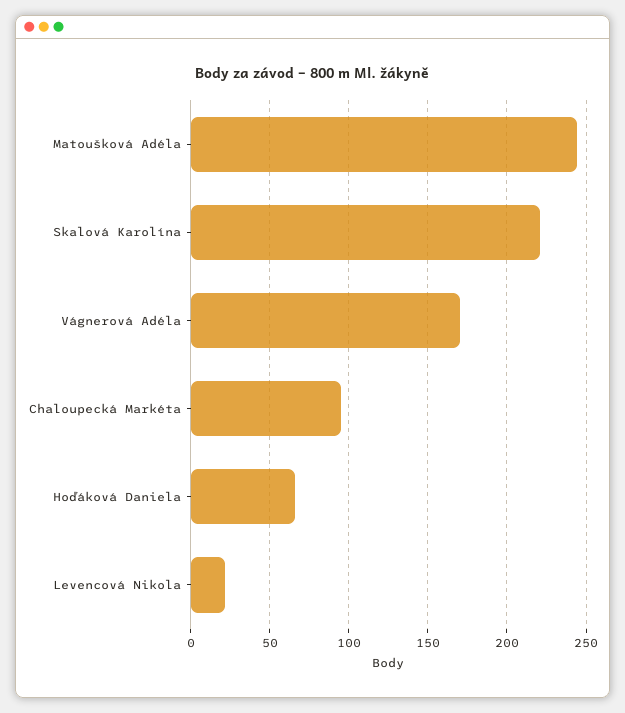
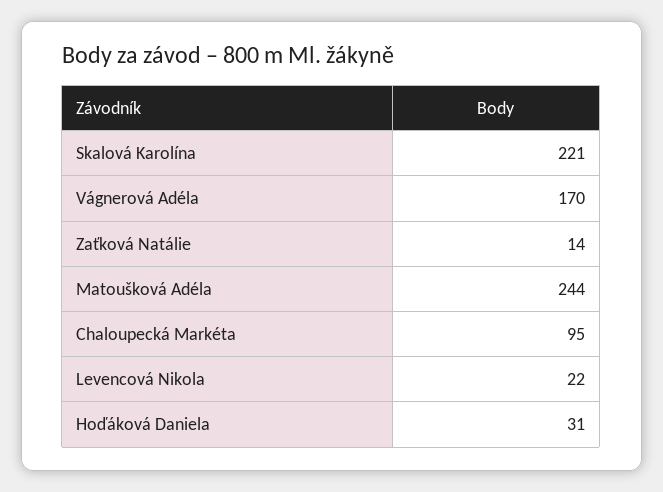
Hoďáková Daniela: 65 -> 31
Zaťková Natálie: none -> 14

